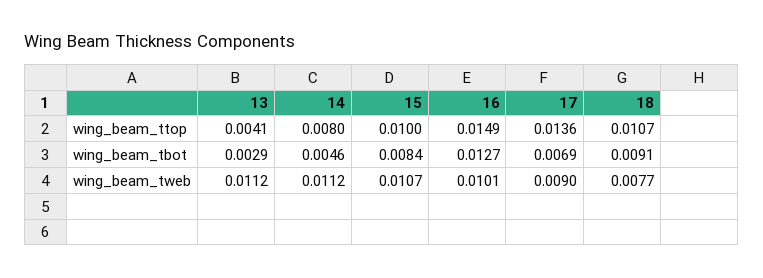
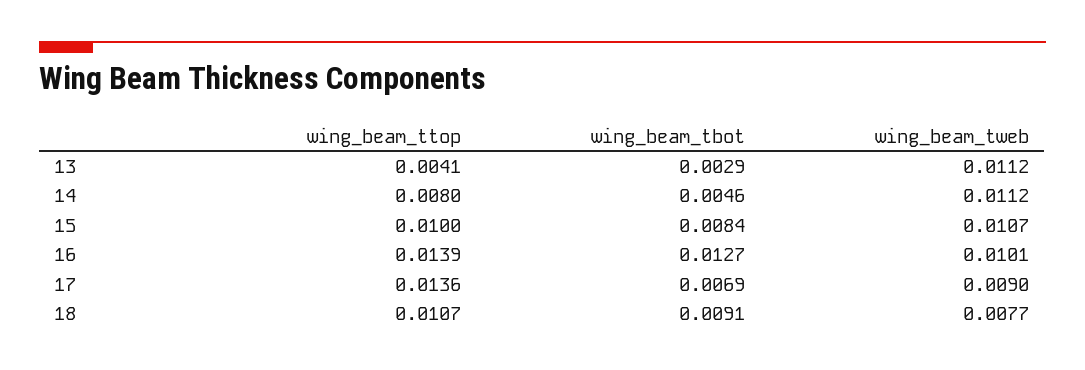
16, wing_beam_ttop: 0.0149 -> 0.0139

